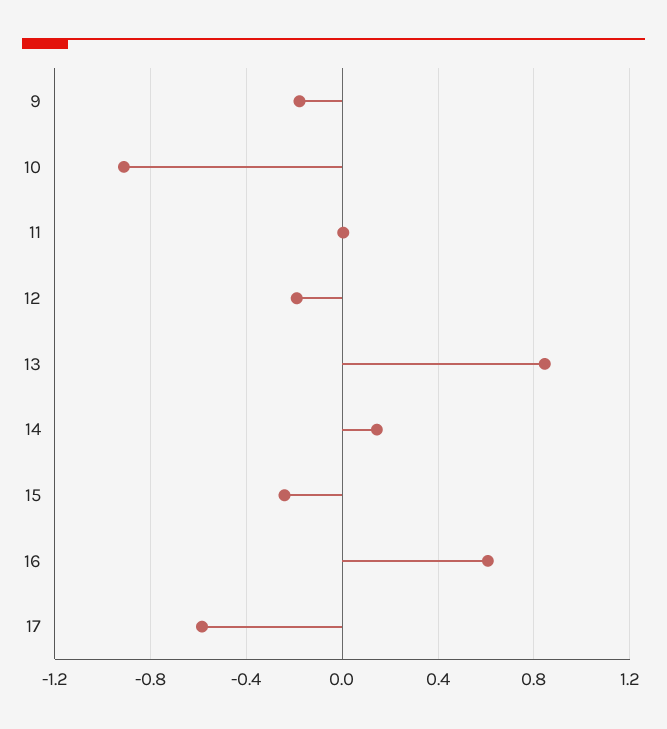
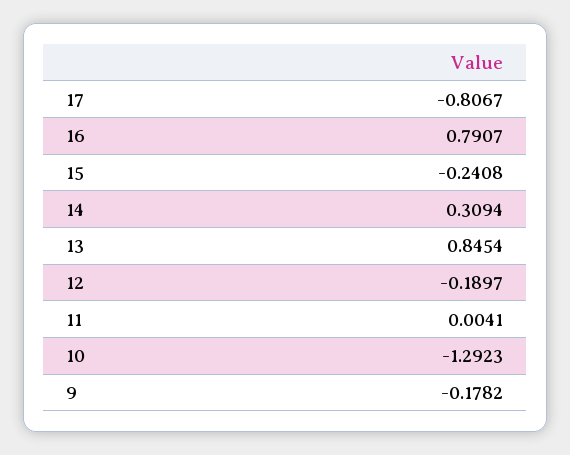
10: -0.9 -> -1.2923
14: 0.15 -> 0.3094
16: 0.6 -> 0.7907
17: -0.6 -> -0.8067

